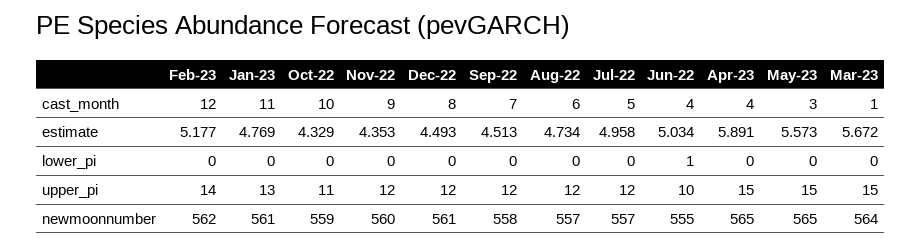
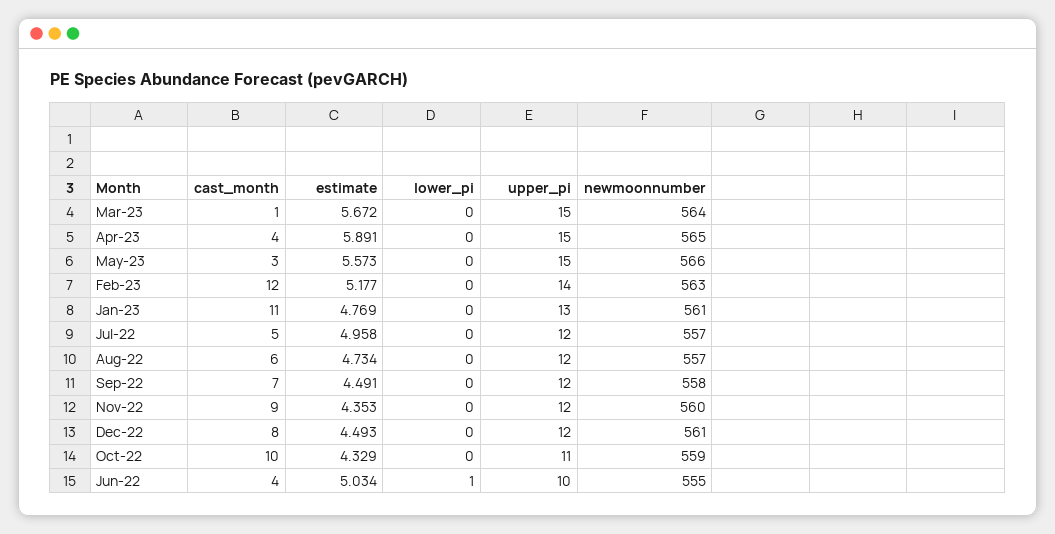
Sep-22, estimate: 4.513 -> 4.491
Feb-23, newmoonnumber: 562 -> 563
May-23, newmoonnumber: 565 -> 566

